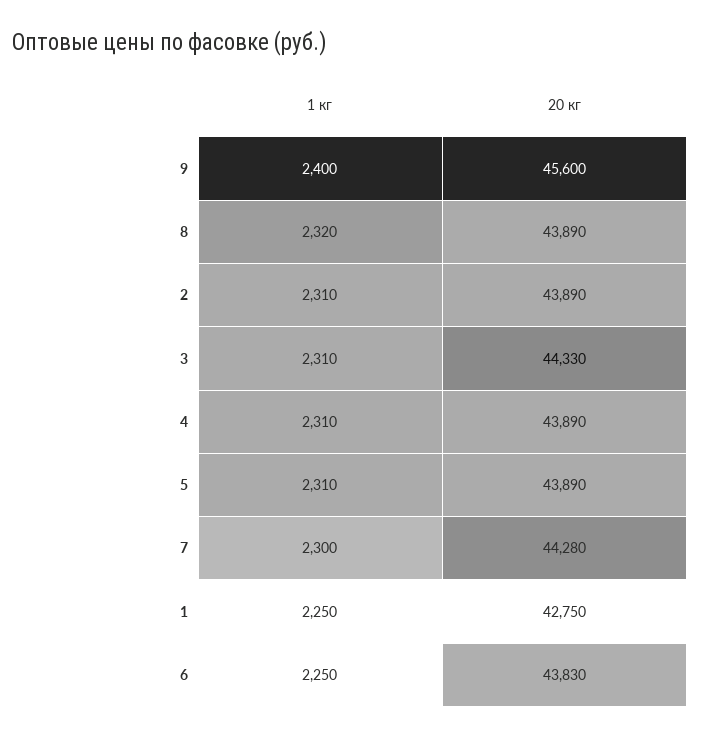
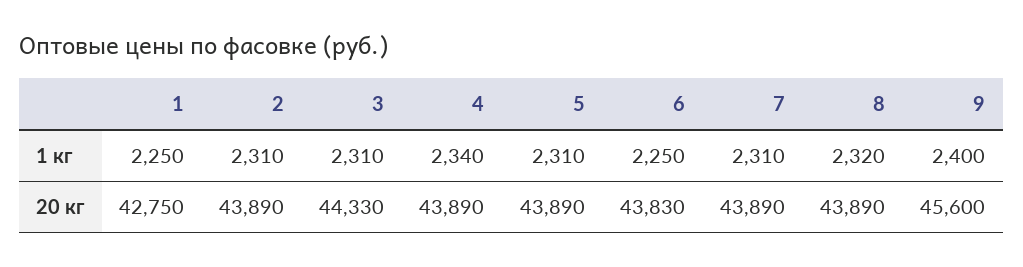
1 кг, 4: 2310 -> 2340
1 кг, 7: 2300 -> 2310
20 кг, 7: 44280 -> 43890

